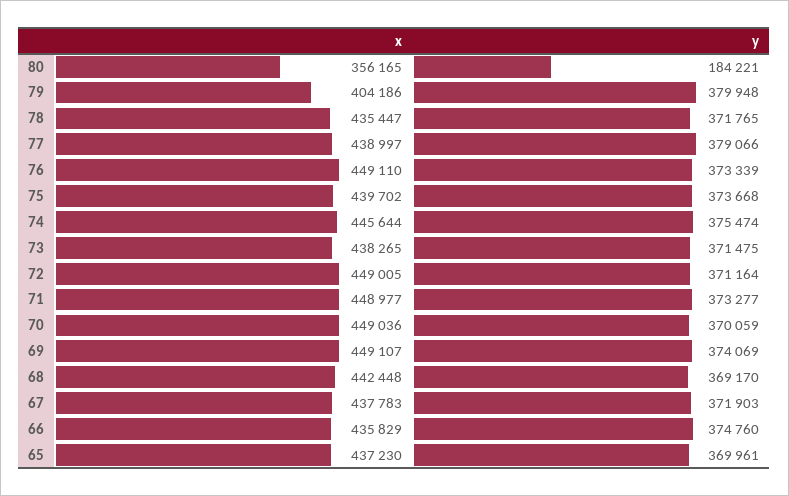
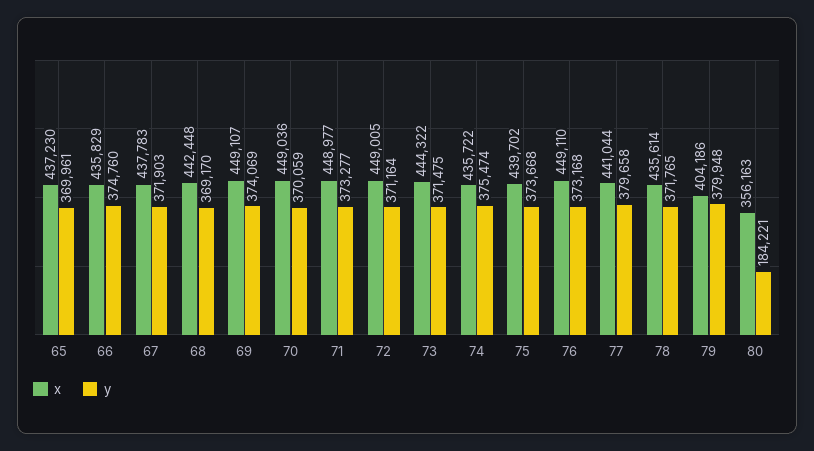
x, 80: 356165 -> 356163
x, 78: 435447 -> 435614
x, 77: 438997 -> 441044
y, 77: 379066 -> 379658
y, 76: 373339 -> 373168
x, 74: 445644 -> 435722
x, 73: 438265 -> 444322

